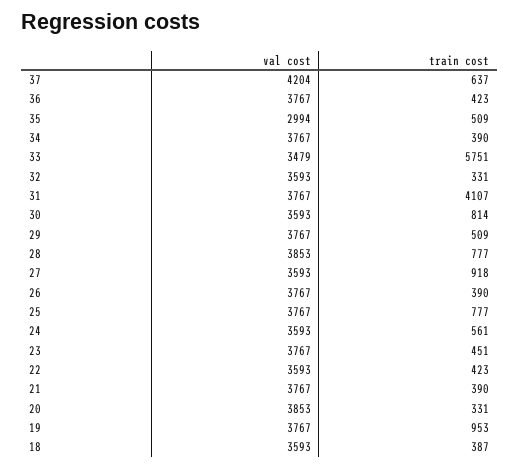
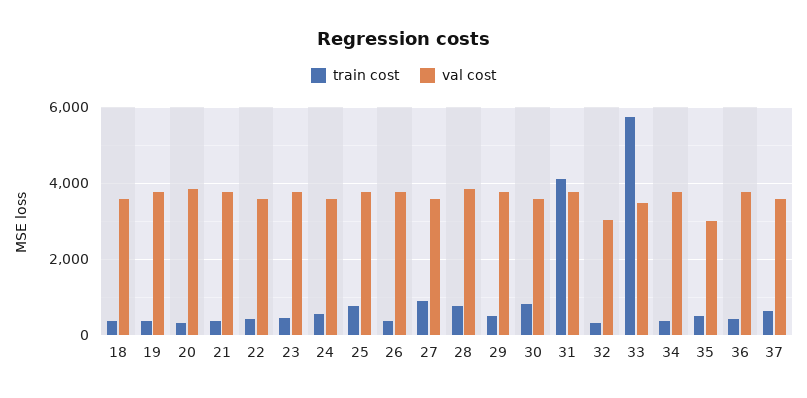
val cost, 37: 4204 -> 3600
val cost, 32: 3593 -> 3000
train cost, 19: 953 -> 400

